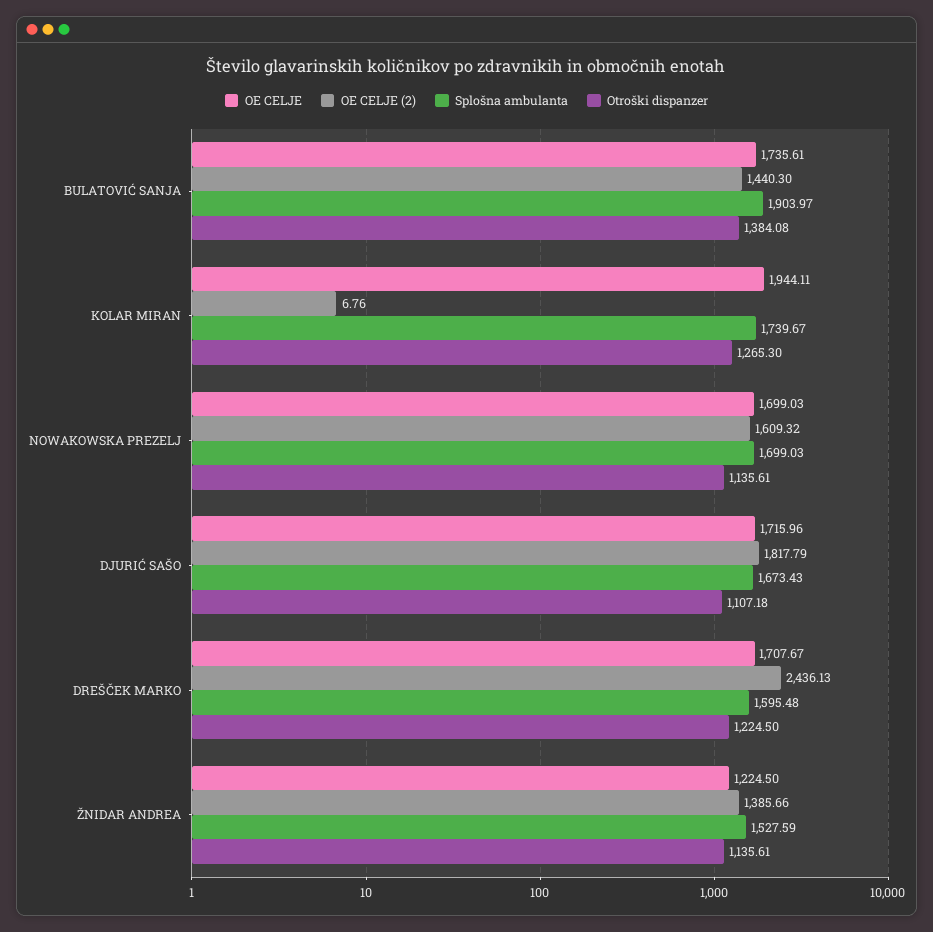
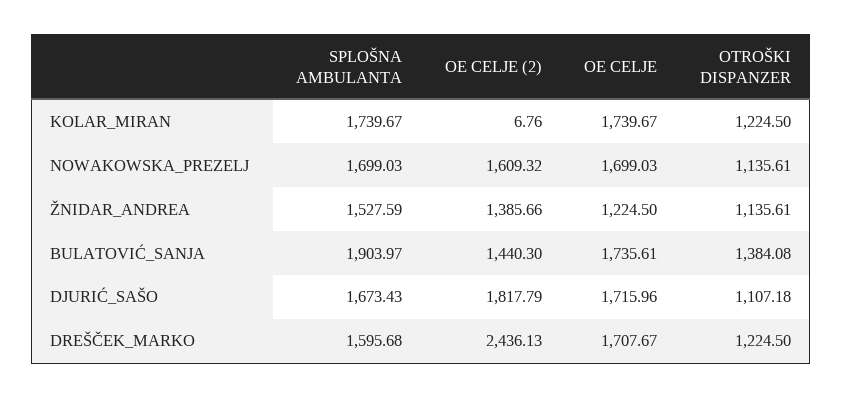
OE CELJE, KOLAR MIRAN: 1944.11 -> 1739.67
Otroški dispanzer, KOLAR MIRAN: 1265.3 -> 1224.5
Splošna ambulanta, DREŠČEK MARKO: 1595.48 -> 1595.68

